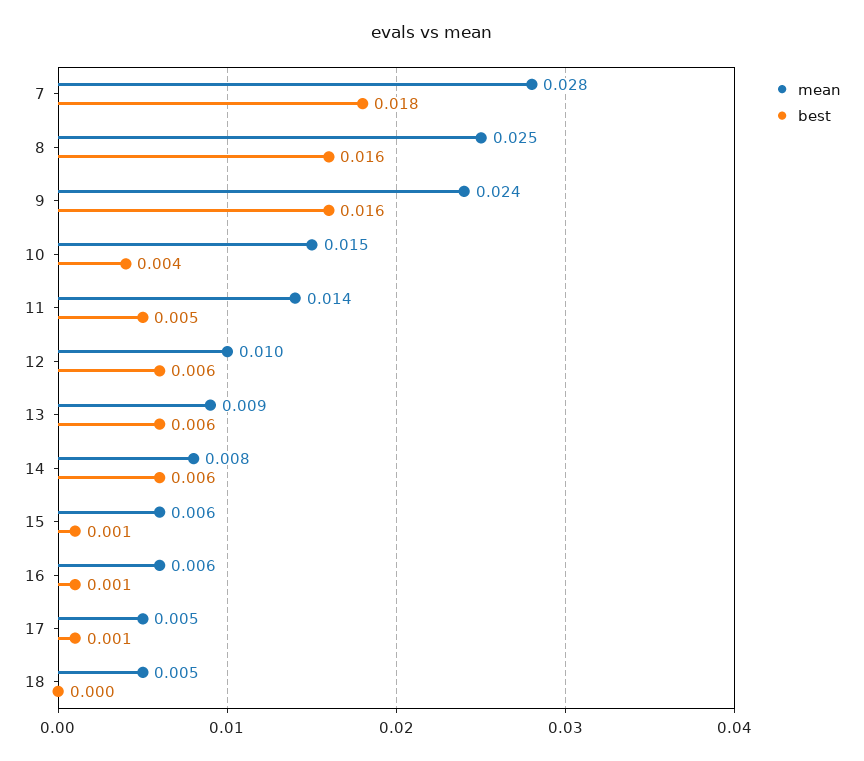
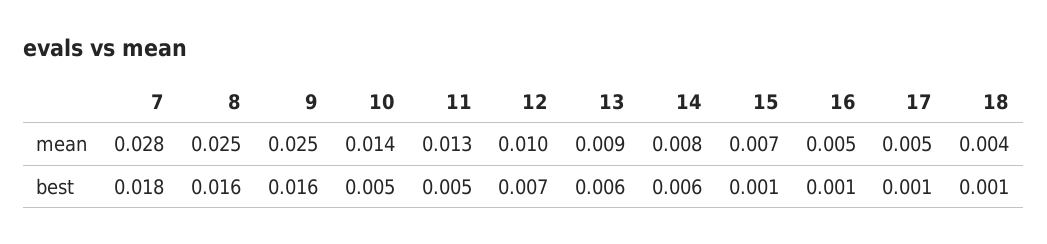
mean, 9: 0.024 -> 0.025
mean, 10: 0.015 -> 0.014
best, 10: 0.004 -> 0.005
mean, 11: 0.014 -> 0.013
best, 12: 0.006 -> 0.007
mean, 15: 0.006 -> 0.007
mean, 16: 0.006 -> 0.005
mean, 18: 0.005 -> 0.004
best, 18: 0 -> 0.001

